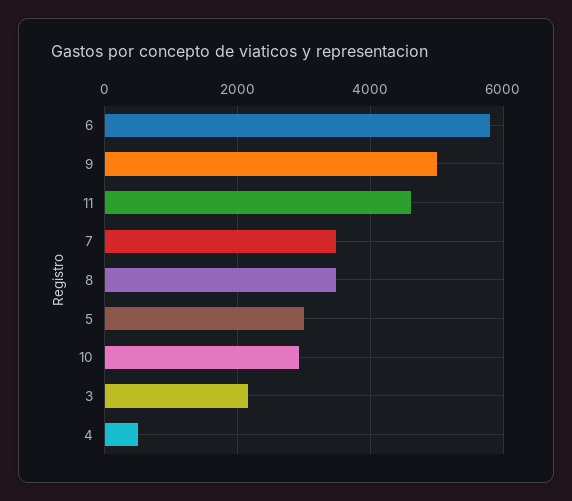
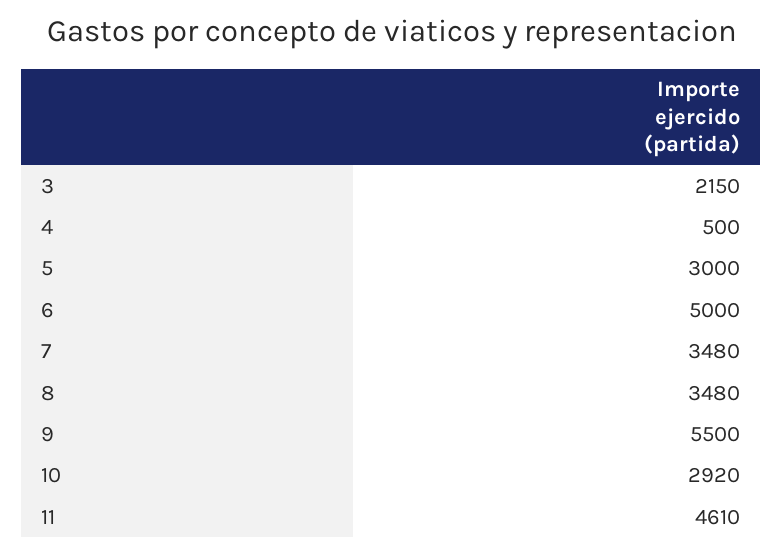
6: 5800 -> 5000
9: 5000 -> 5500

